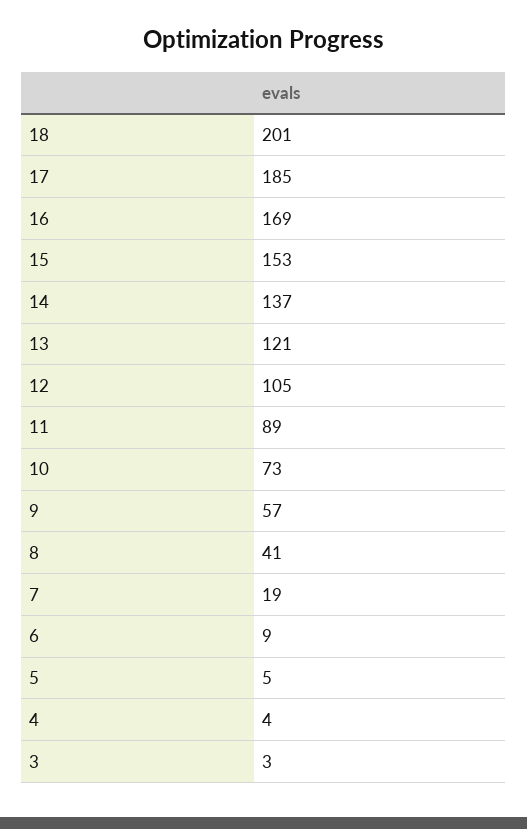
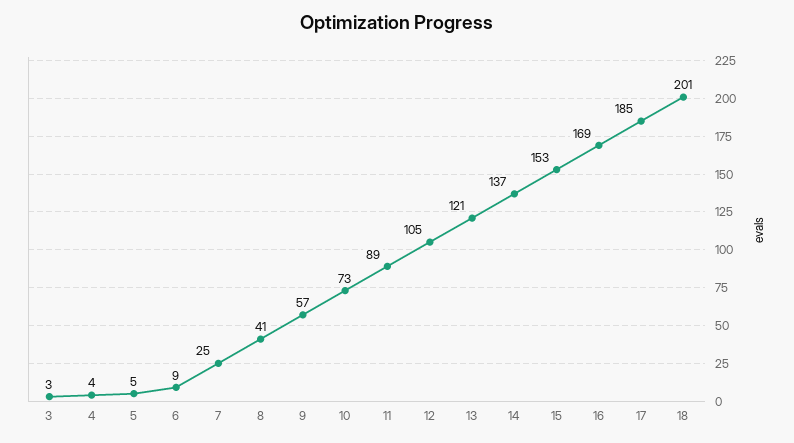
7: 19 -> 25

